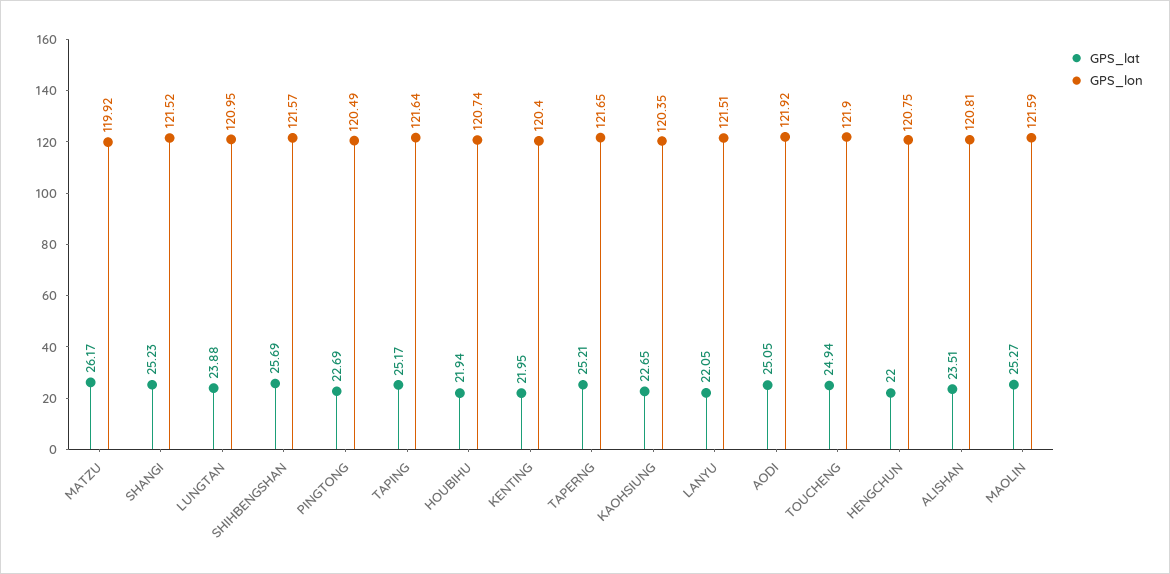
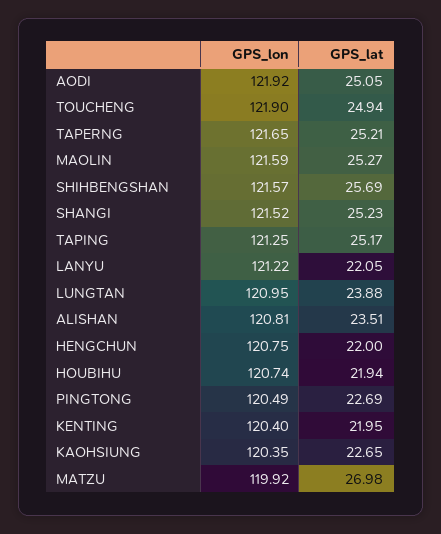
GPS_lat, MATZU: 26.17 -> 26.98
GPS_lon, TAPING: 121.64 -> 121.25
GPS_lon, LANYU: 121.51 -> 121.22

